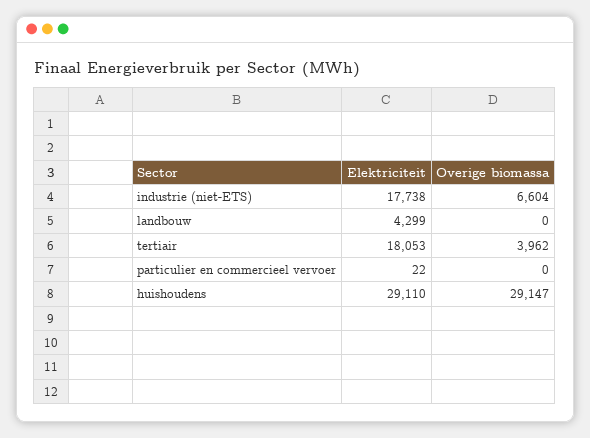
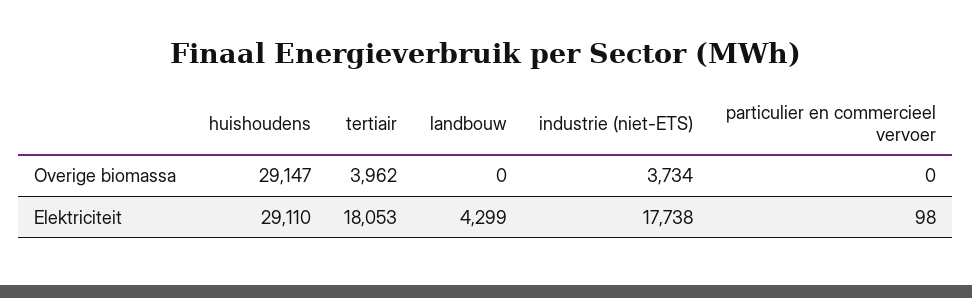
Overige biomassa, industrie (niet-ETS): 6604 -> 3734
Elektriciteit, particulier en commercieel vervoer: 22 -> 98

